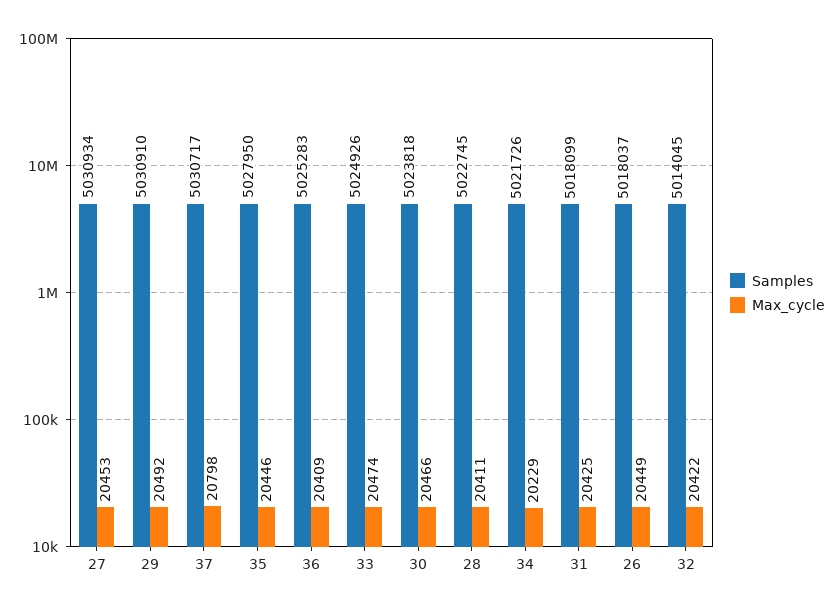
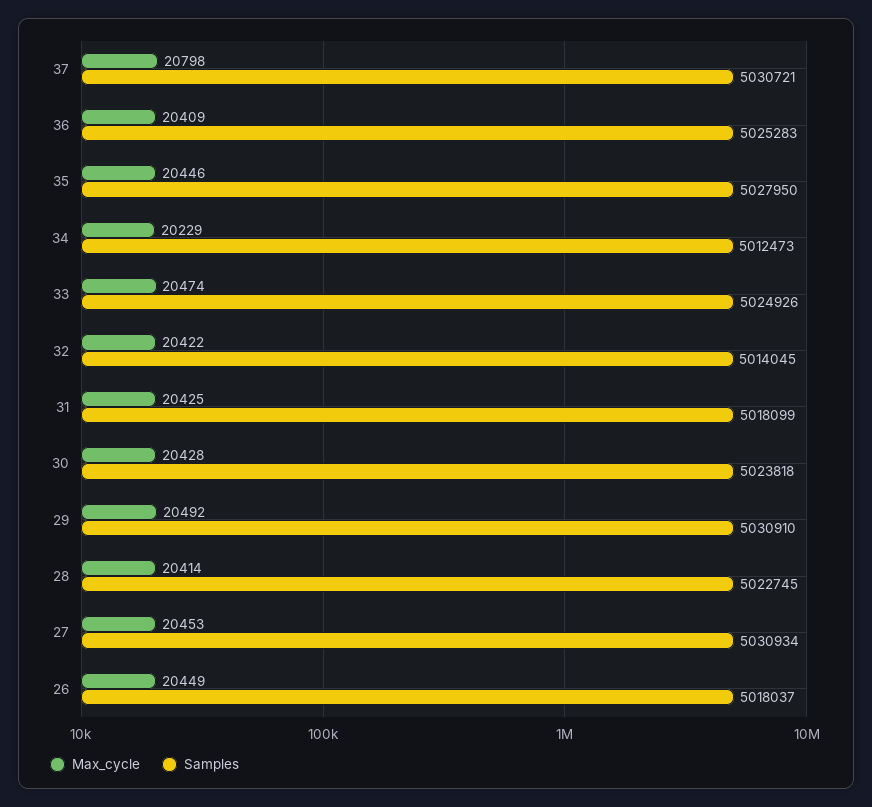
Samples, 37: 5030717 -> 5030721
Max_cycle, 30: 20466 -> 20428
Max_cycle, 28: 20411 -> 20414
Samples, 34: 5021726 -> 5012473

